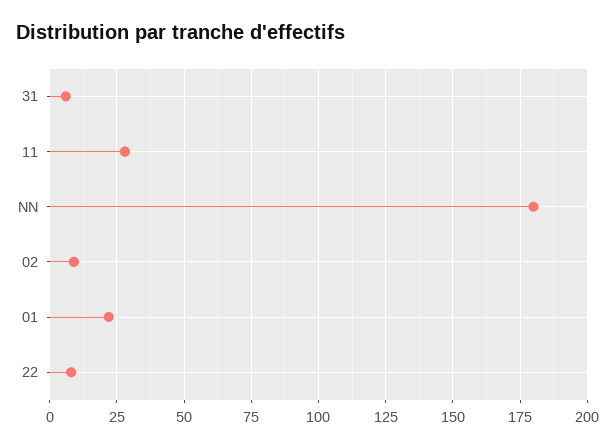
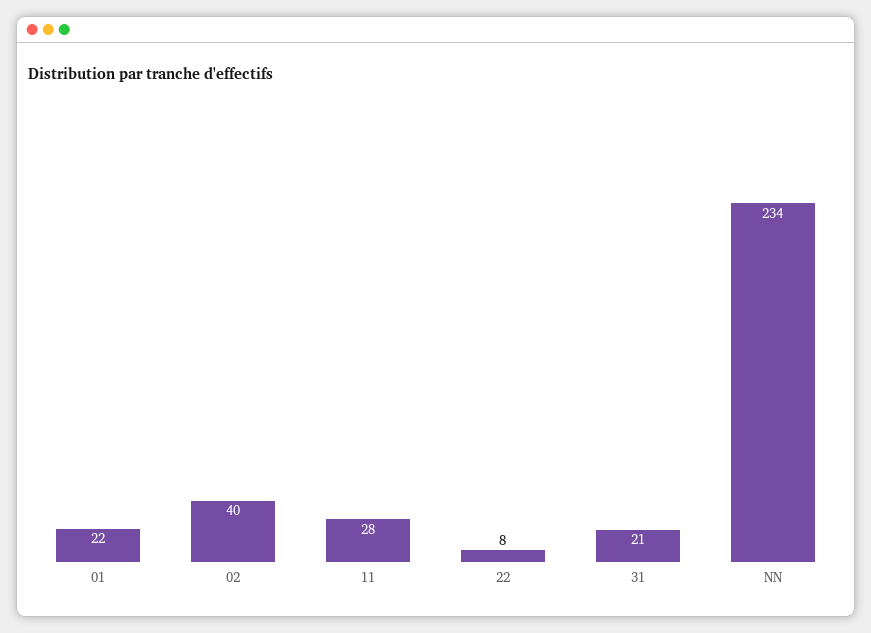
31: 5 -> 21
NN: 180 -> 234
02: 10 -> 40

